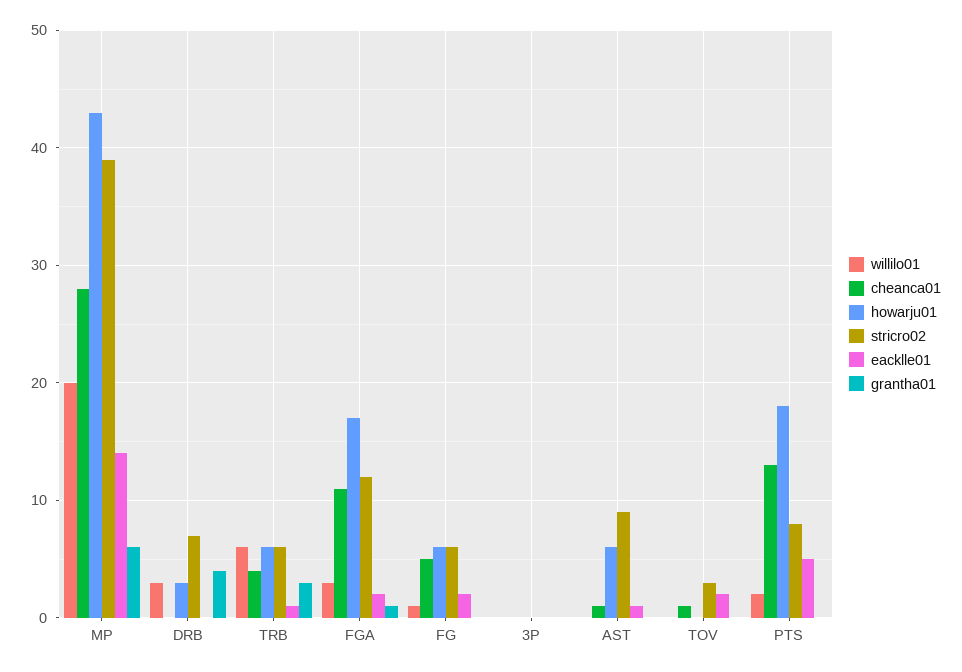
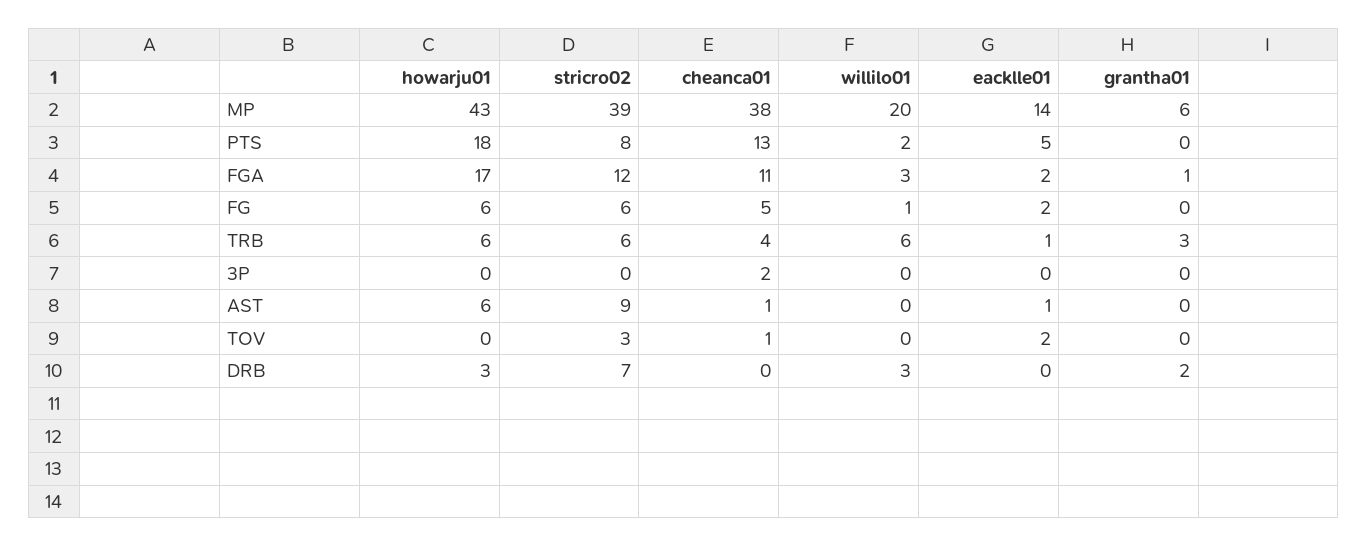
cheanca01, MP: 28 -> 38
grantha01, DRB: 4 -> 2
cheanca01, 3P: 0 -> 2

